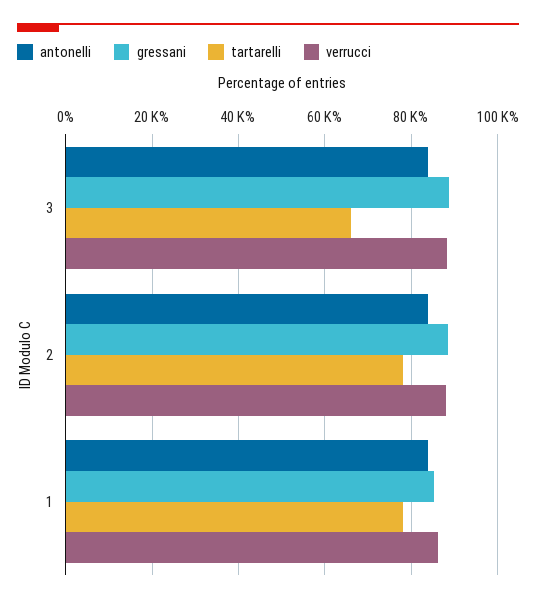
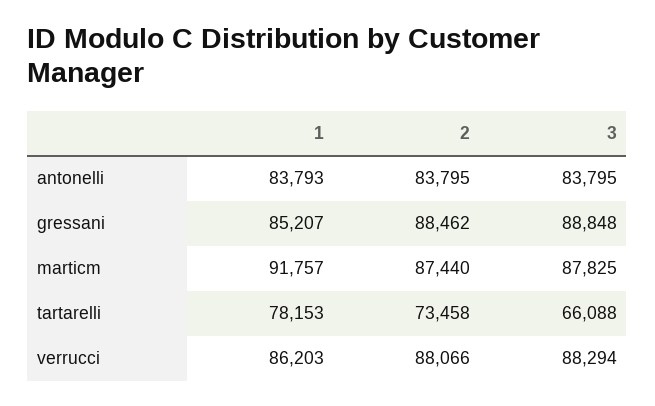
tartarelli, 2: 78000 -> 73458
marticm, 1: none -> 91757
marticm, 2: none -> 87440
marticm, 3: none -> 87825

